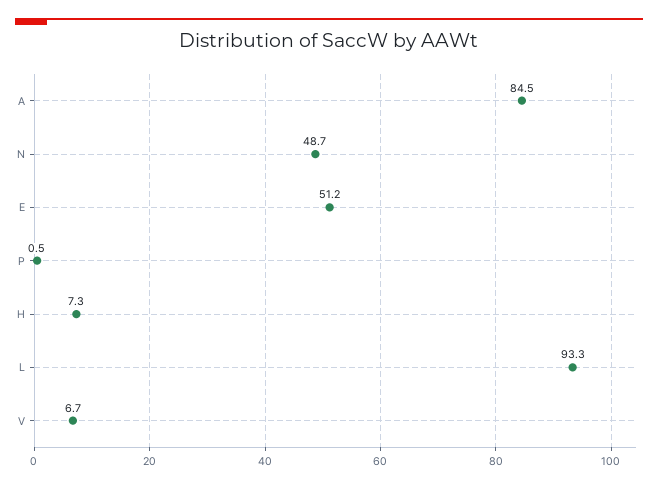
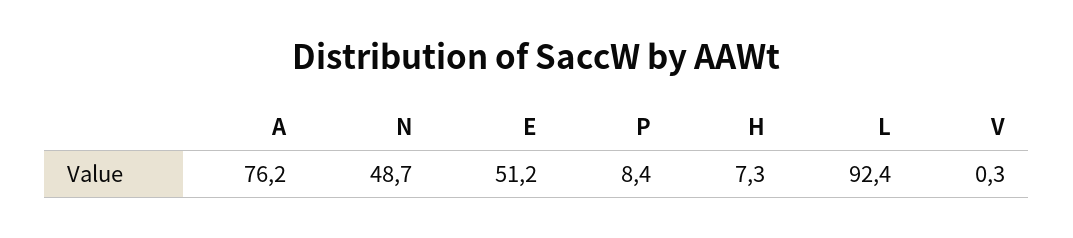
A: 84.5 -> 76.2
P: 0.5 -> 8.4
L: 93.3 -> 92.4
V: 6.7 -> 0.3

